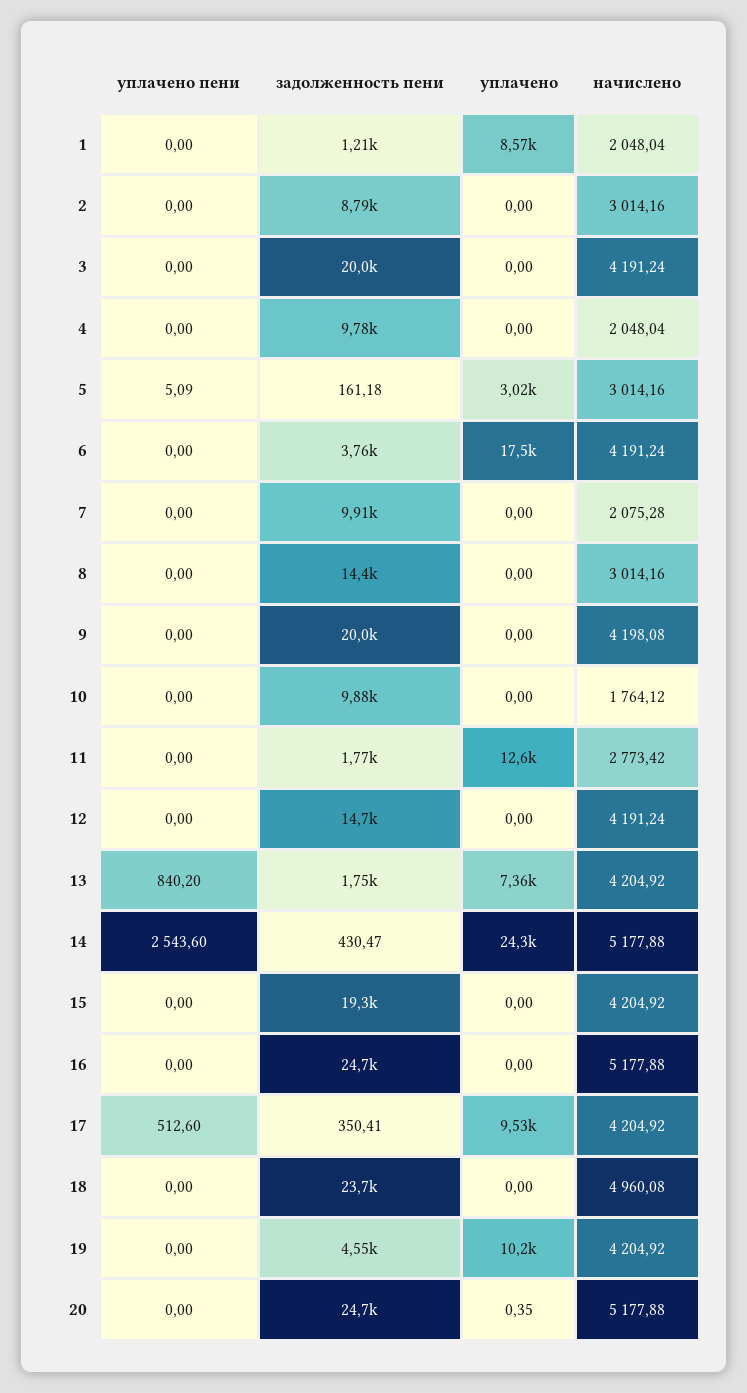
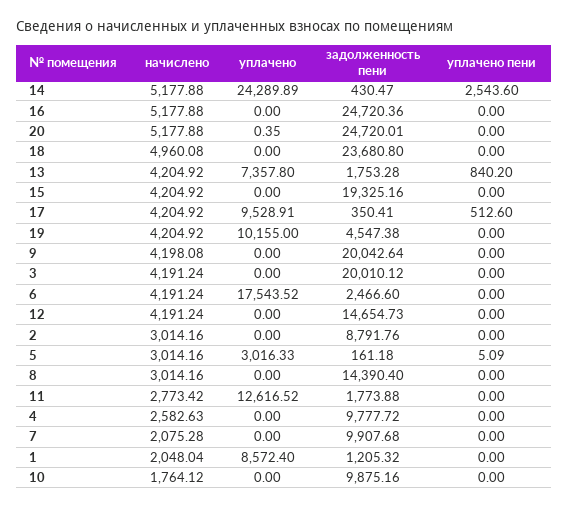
начислено, 4: 2048.04 -> 2582.63
задолженность пени, 6: 3760 -> 2466.6

